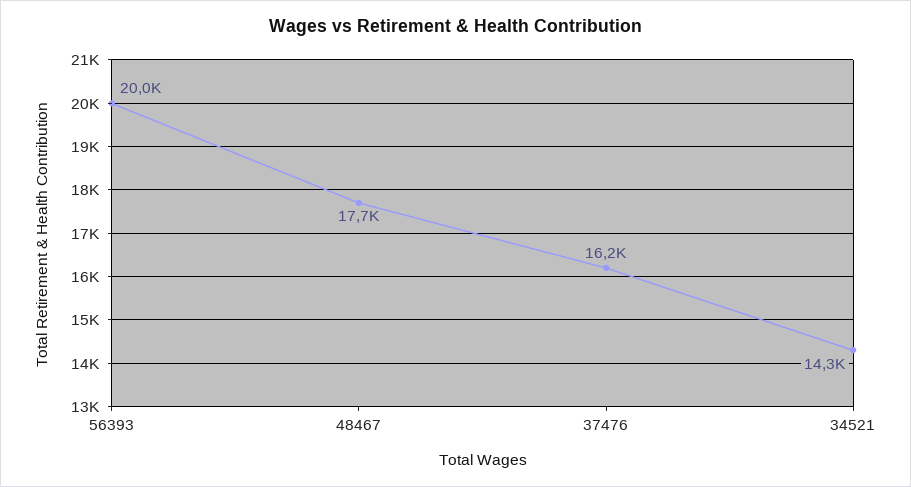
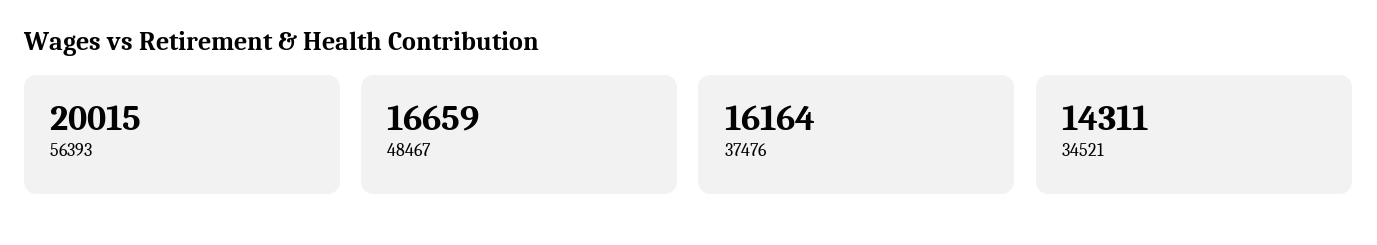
48467: 17700 -> 16659

